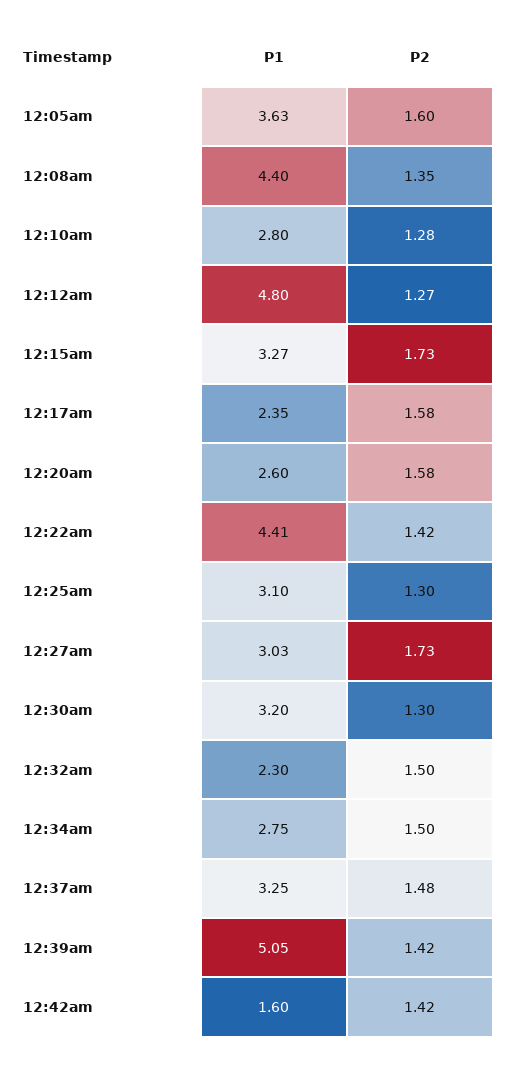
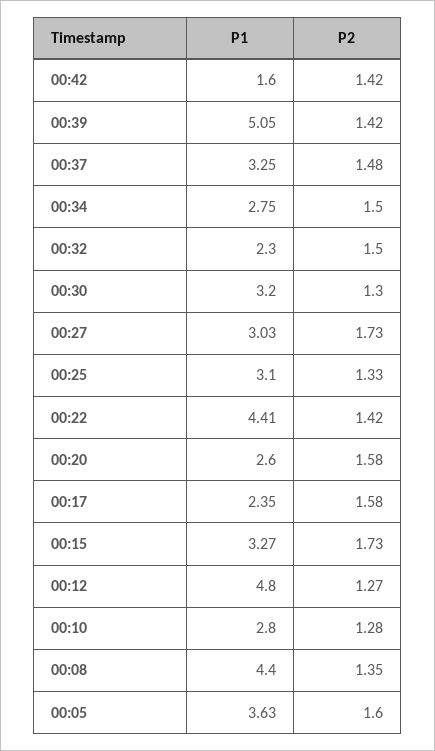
P2, 12:25am: 1.3 -> 1.33

